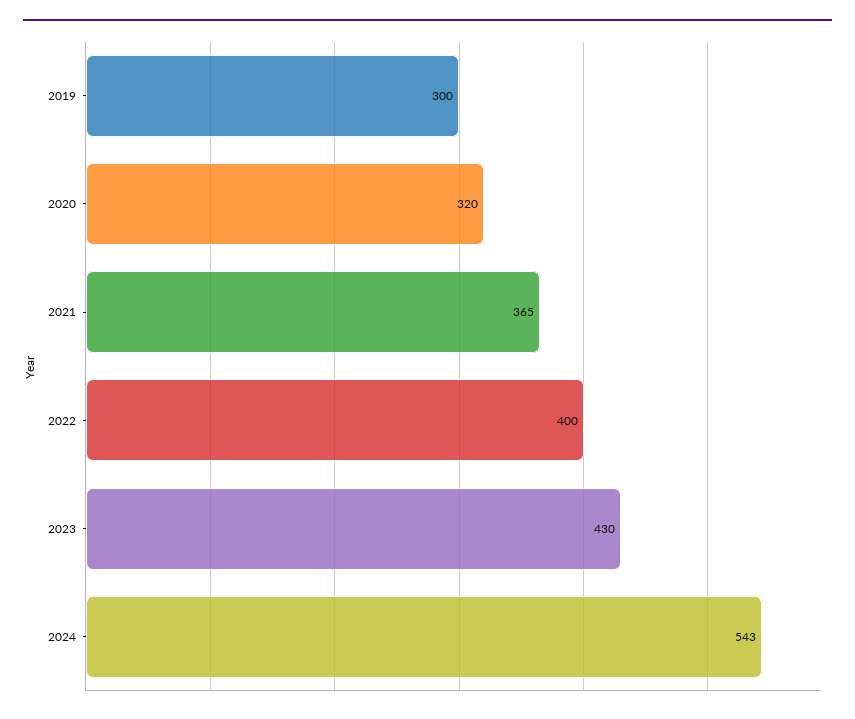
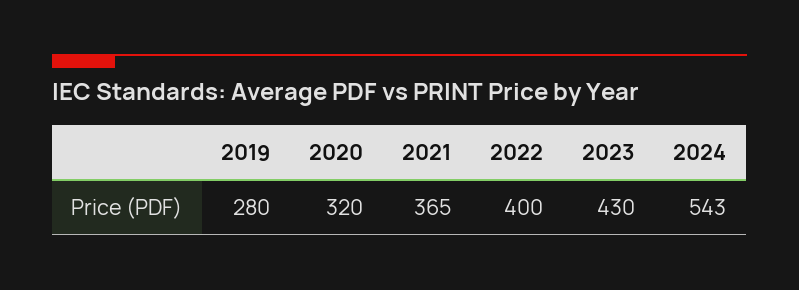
2019: 300 -> 280

